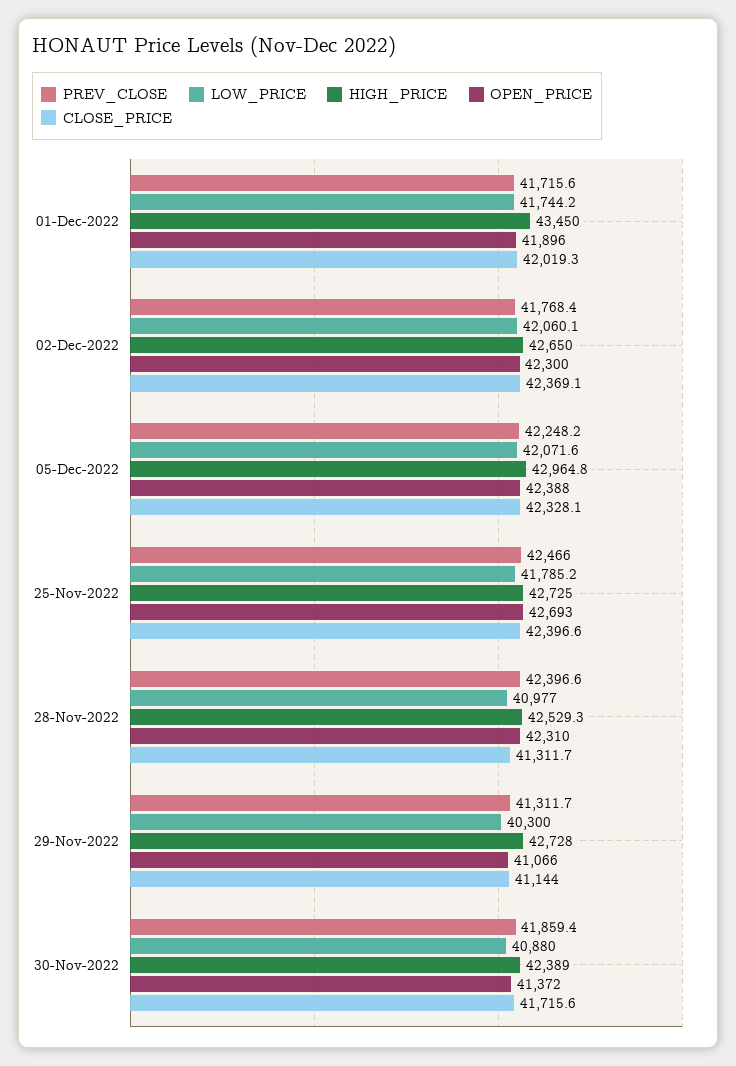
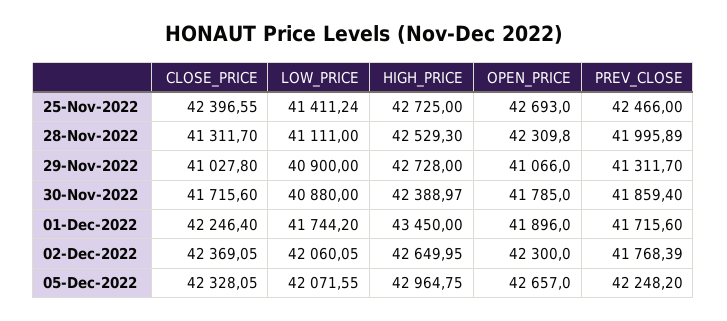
CLOSE_PRICE, 01-Dec-2022: 42019.3 -> 42246.4
OPEN_PRICE, 05-Dec-2022: 42388 -> 42657
LOW_PRICE, 25-Nov-2022: 41785.2 -> 41411.24
PREV_CLOSE, 28-Nov-2022: 42396.6 -> 41995.89
LOW_PRICE, 28-Nov-2022: 40977 -> 41111
LOW_PRICE, 29-Nov-2022: 40300 -> 40900
CLOSE_PRICE, 29-Nov-2022: 41144 -> 41027.8
OPEN_PRICE, 30-Nov-2022: 41372 -> 41785

